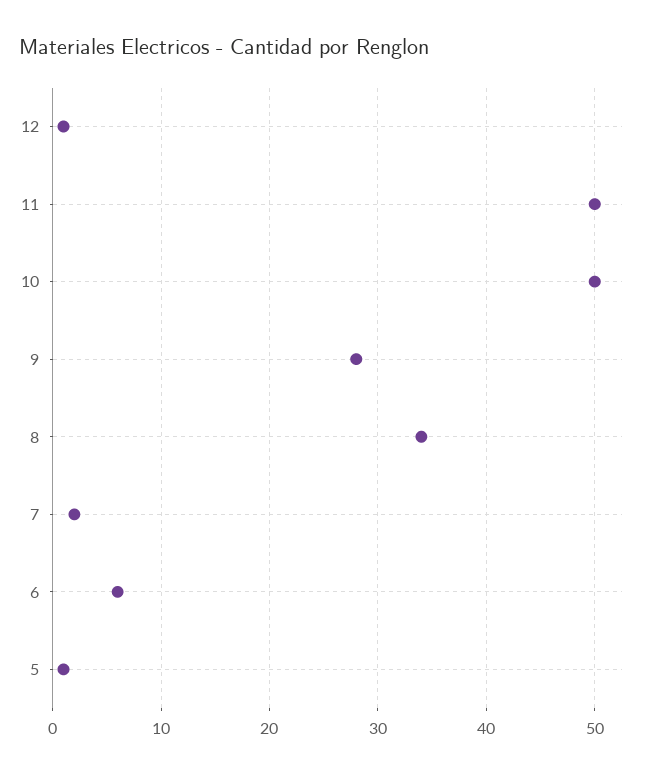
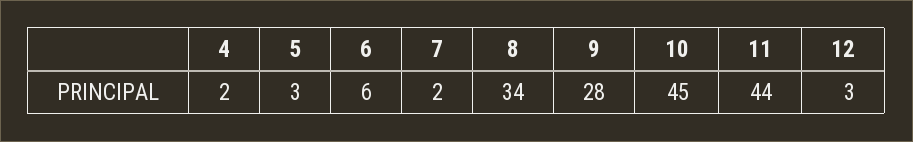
12: 1 -> 3
11: 50 -> 44
10: 50 -> 45
5: 1 -> 3
4: none -> 2

